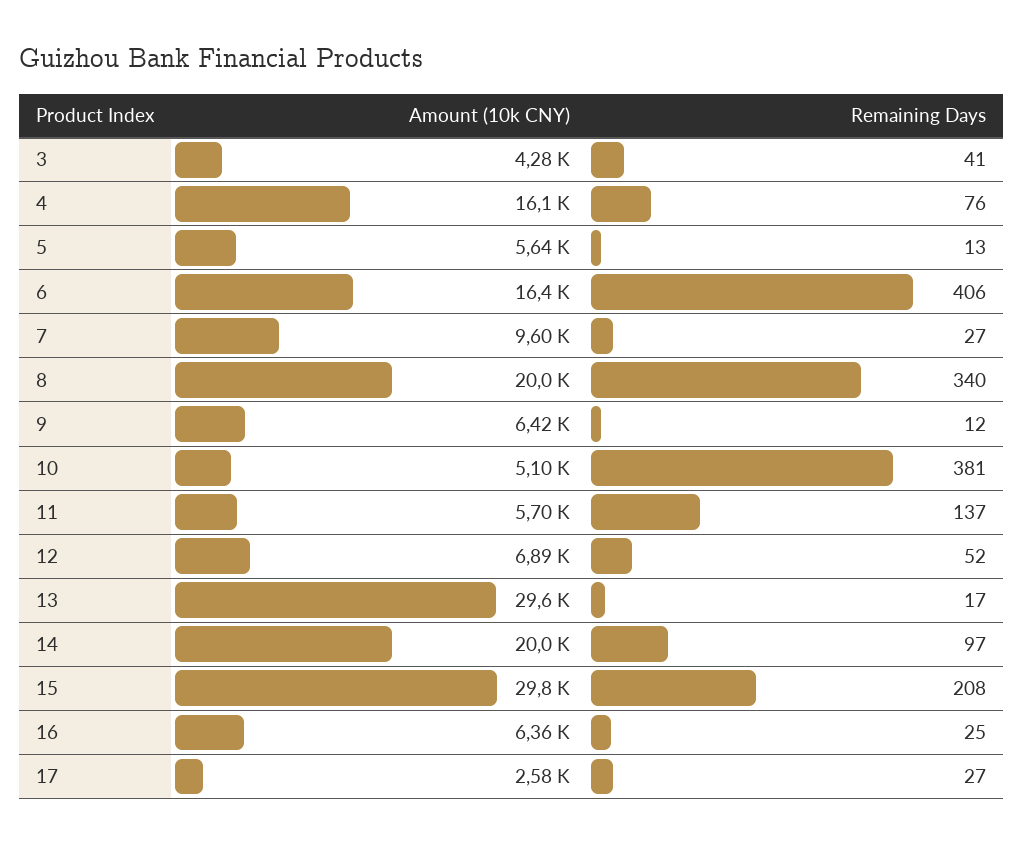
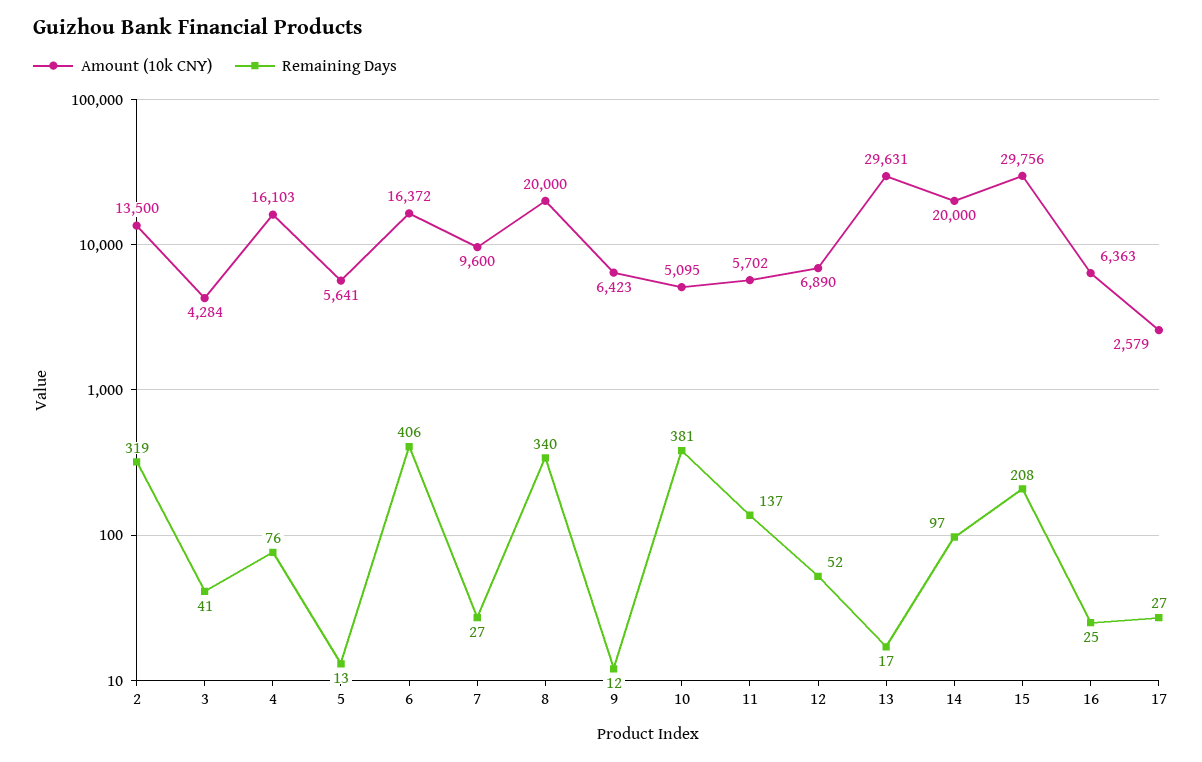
Amount (10k CNY), 2: none -> 13500
Remaining Days, 2: none -> 319

